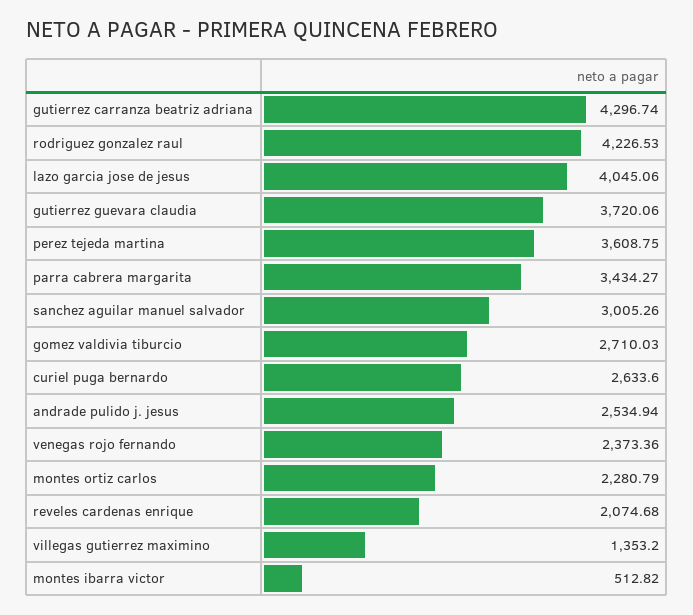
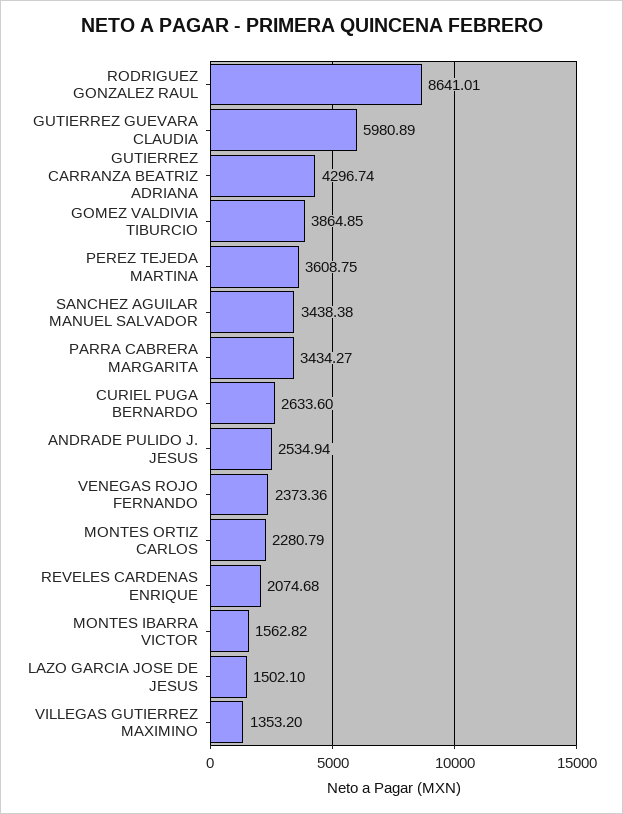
rodriguez gonzalez raul: 4226.53 -> 8641.01
lazo garcia jose de jesus: 4045.06 -> 1502.1
gutierrez guevara claudia: 3720.06 -> 5980.89
sanchez aguilar manuel salvador: 3005.26 -> 3438.38
gomez valdivia tiburcio: 2710.03 -> 3864.85
montes ibarra victor: 512.82 -> 1562.82

